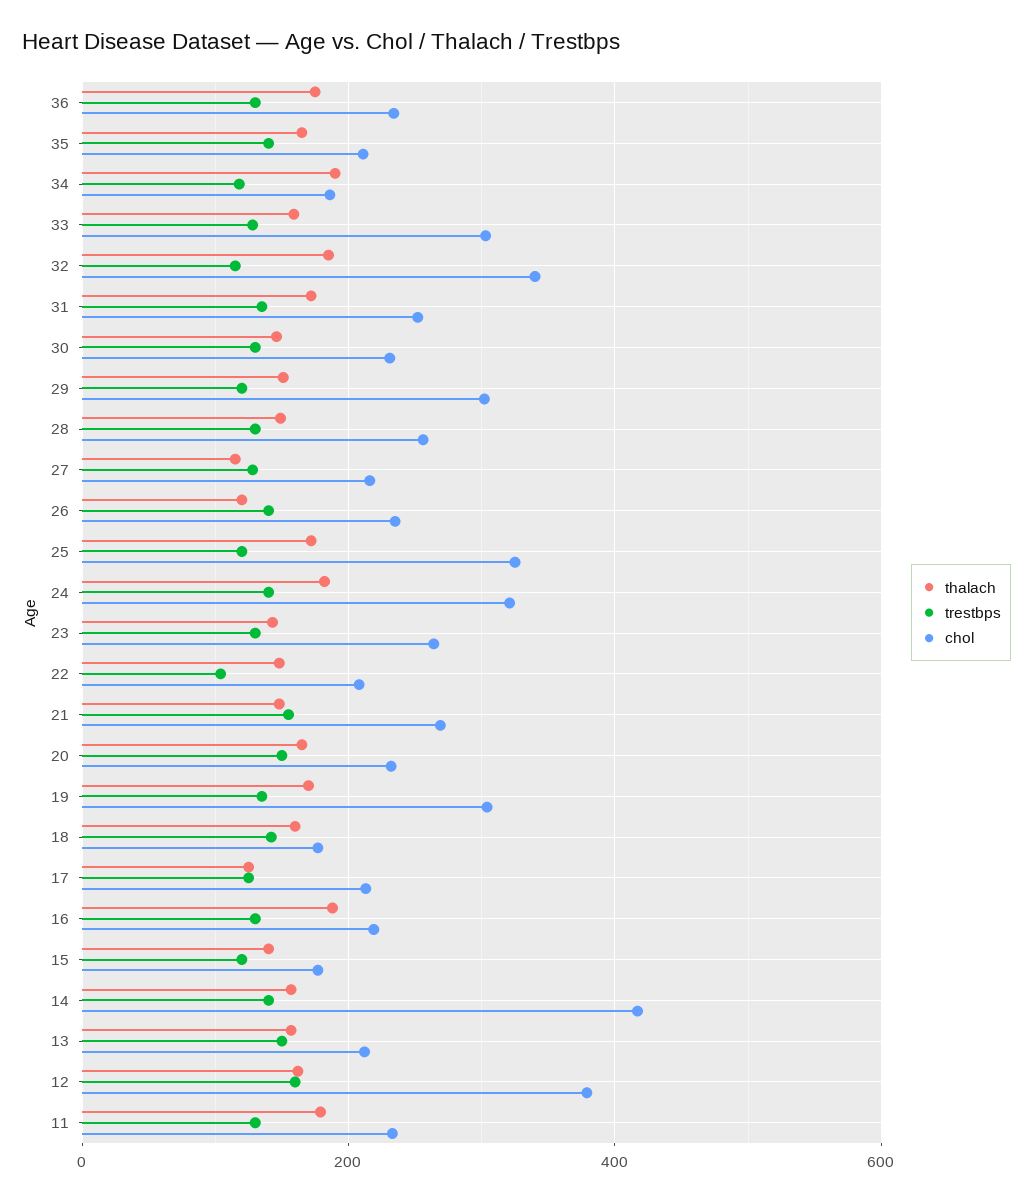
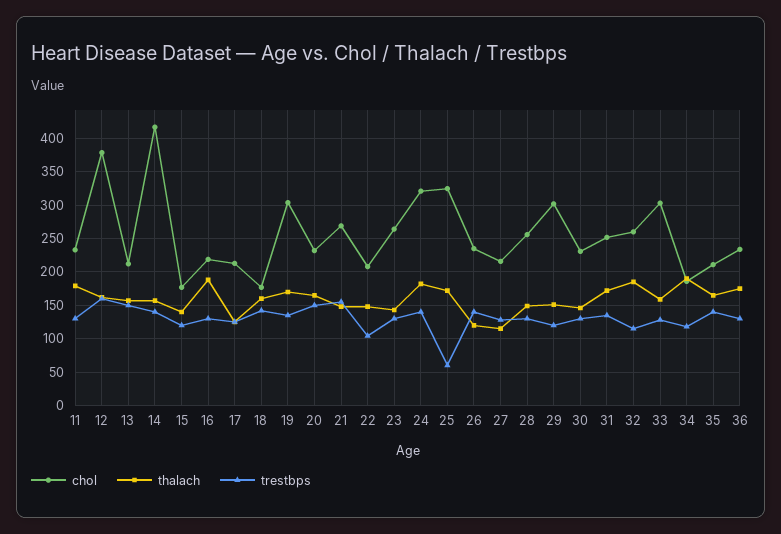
chol, 32: 340 -> 260
trestbps, 25: 120 -> 60

